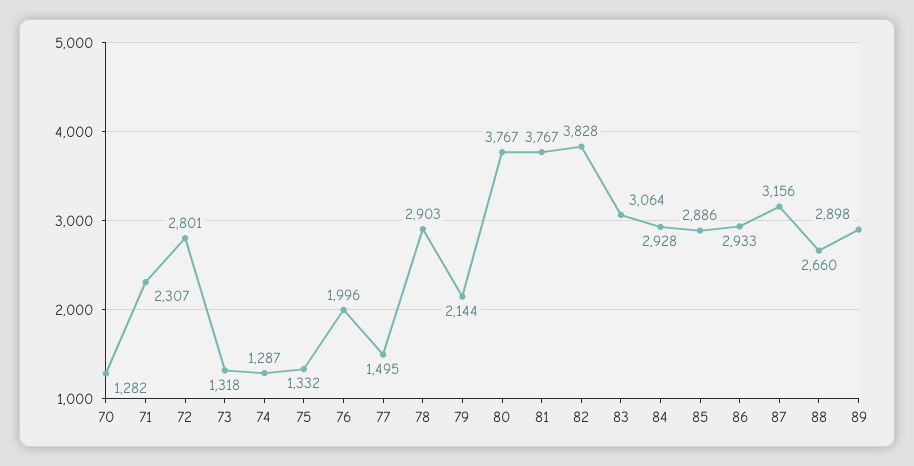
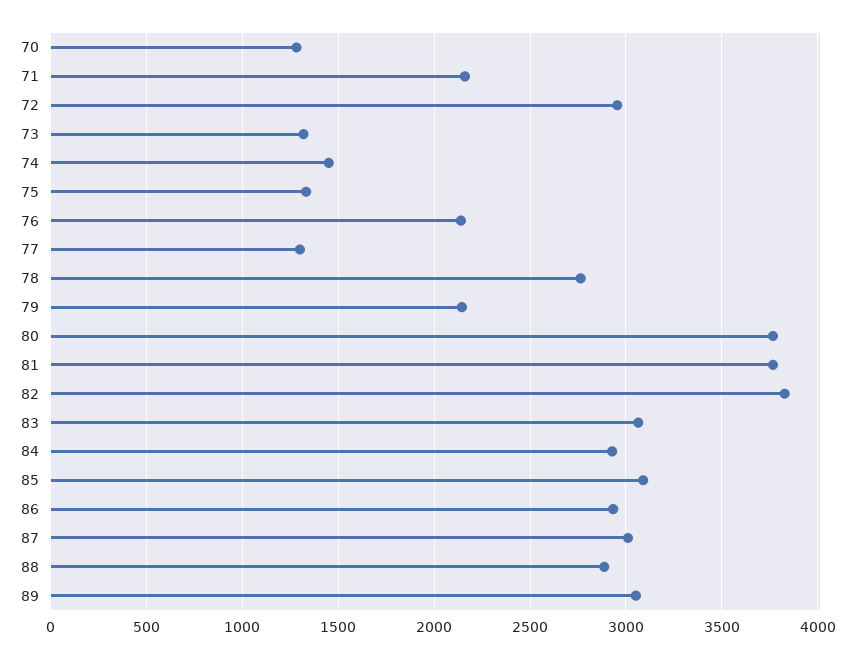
71: 2307 -> 2150
72: 2801 -> 2950
74: 1287 -> 1450
76: 1996 -> 2150
77: 1495 -> 1300
78: 2903 -> 2750
85: 2886 -> 3100
87: 3156 -> 3000
88: 2660 -> 2900
89: 2898 -> 3050

